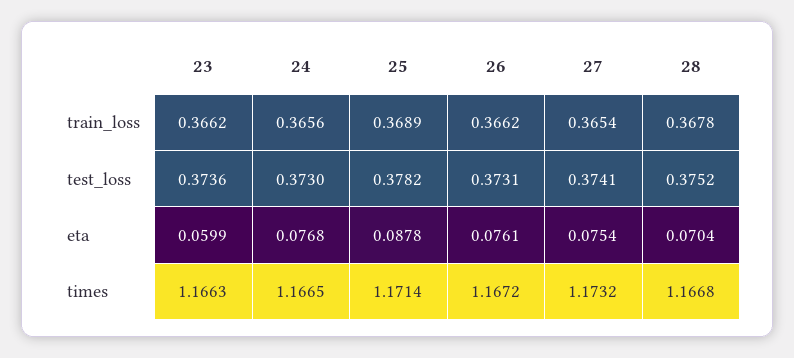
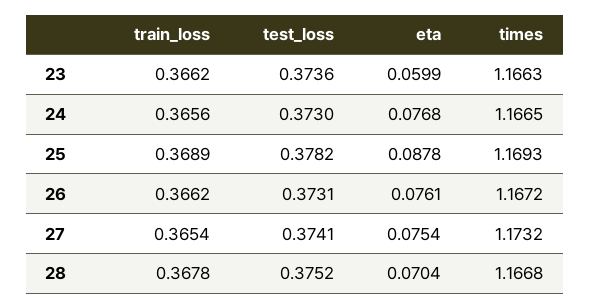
25, times: 1.1714 -> 1.1693

